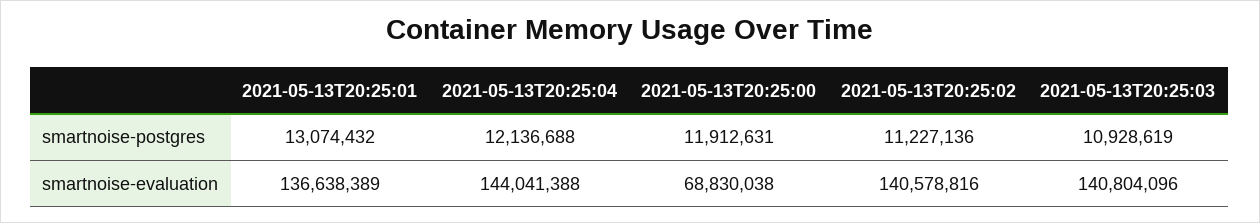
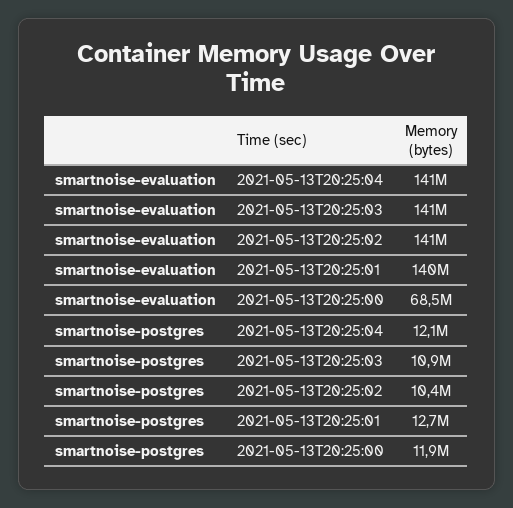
2021-05-13T20:25:01, smartnoise-postgres: 13074432 -> 12700000
2021-05-13T20:25:02, smartnoise-postgres: 11227136 -> 10400000
2021-05-13T20:25:01, smartnoise-evaluation: 136638389 -> 140000000
2021-05-13T20:25:04, smartnoise-evaluation: 144041388 -> 141000000
2021-05-13T20:25:00, smartnoise-evaluation: 68830038 -> 68500000

